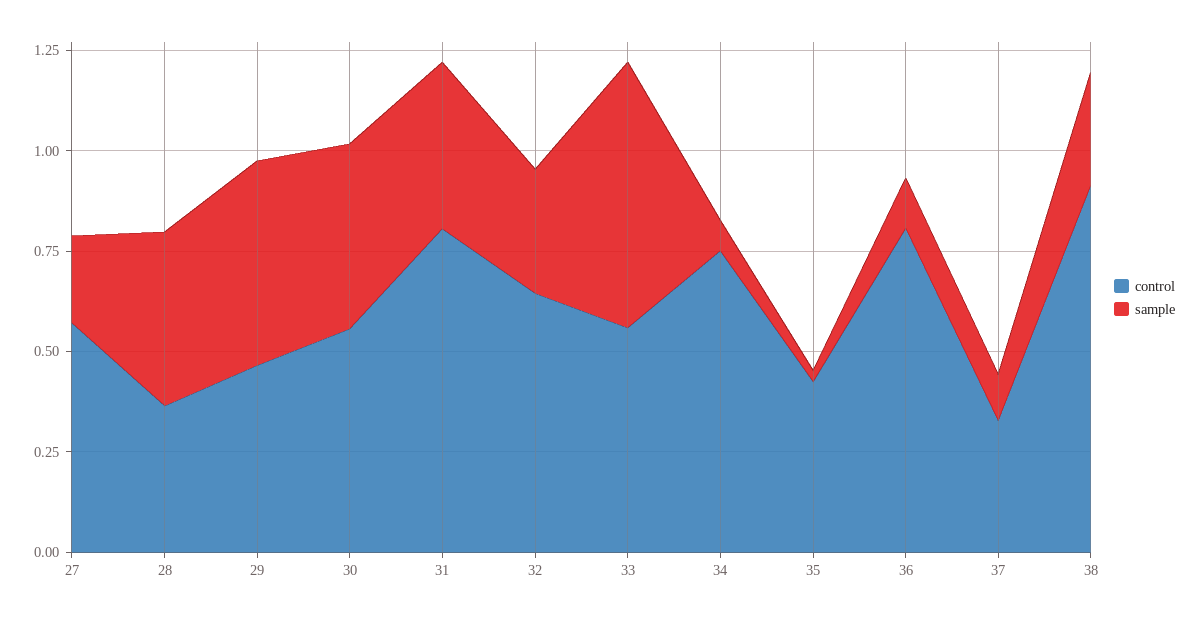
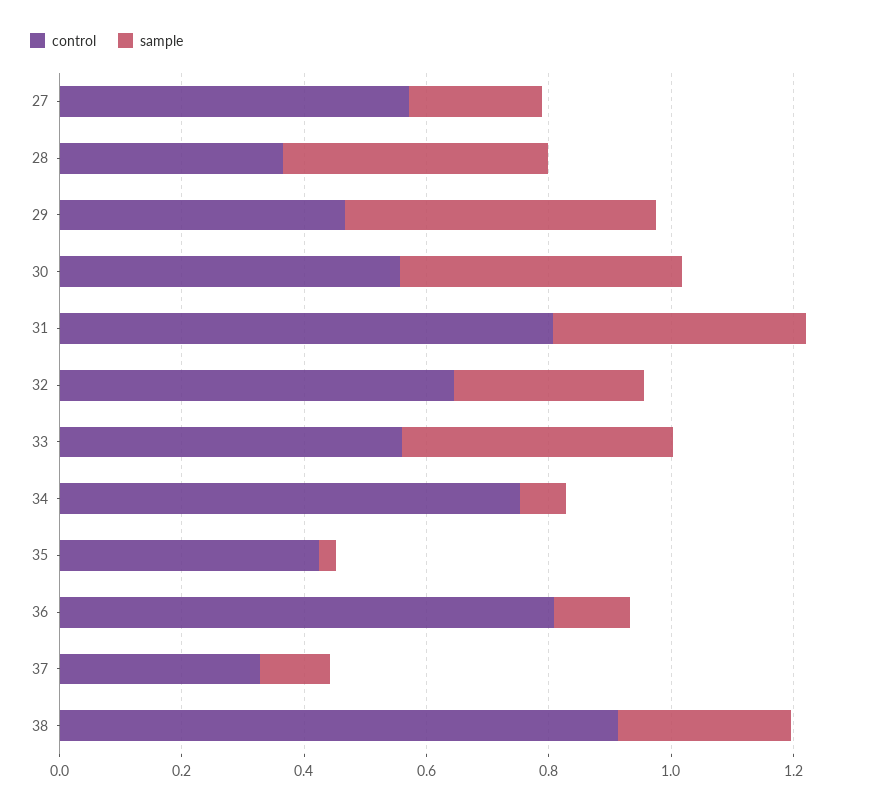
sample, 33: 0.65 -> 0.45

